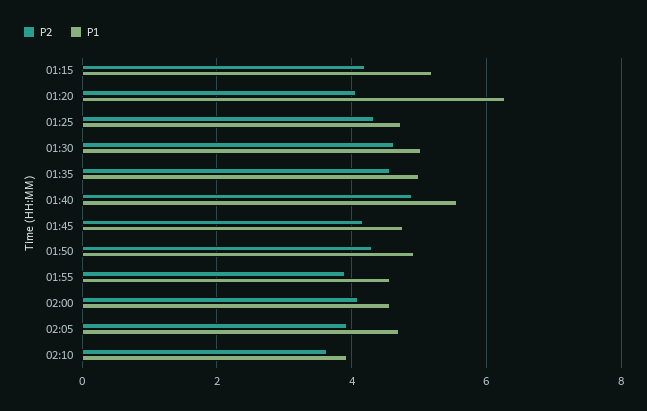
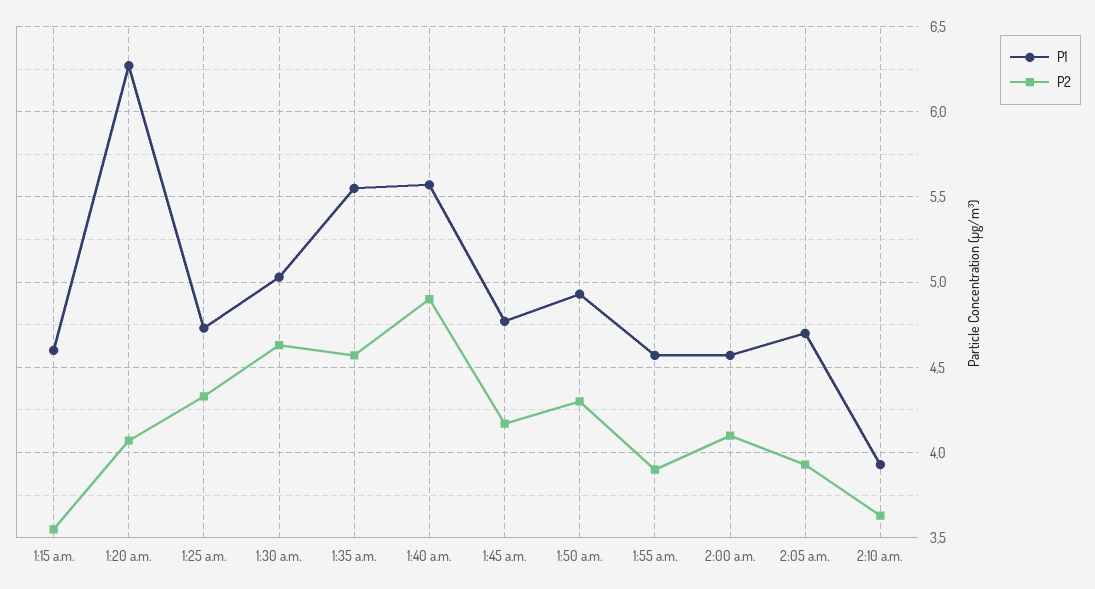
P2, 01:15: 4.2 -> 3.55
P1, 01:15: 5.2 -> 4.6
P1, 01:35: 5 -> 5.55

